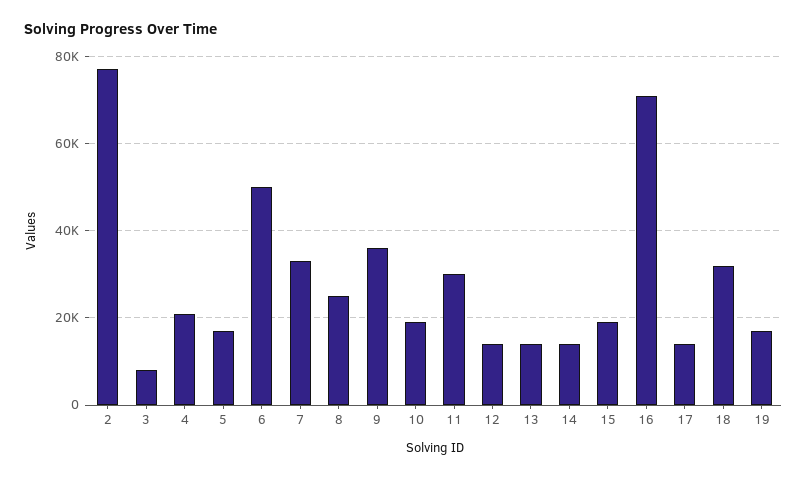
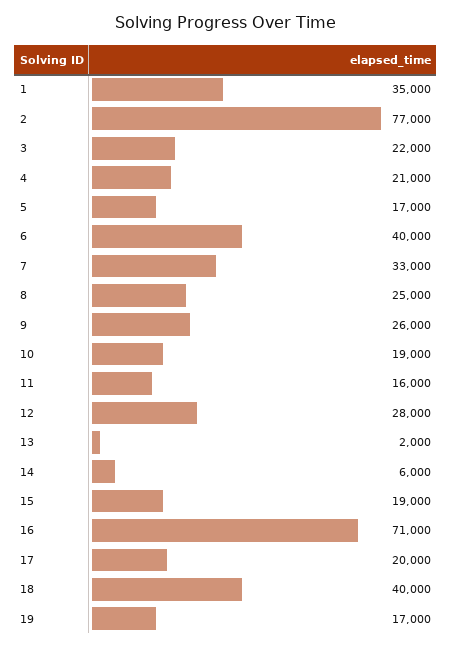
3: 8000 -> 22000
6: 50000 -> 40000
9: 36000 -> 26000
11: 30000 -> 16000
12: 14000 -> 28000
13: 14000 -> 2000
14: 14000 -> 6000
17: 14000 -> 20000
18: 32000 -> 40000
1: none -> 35000

